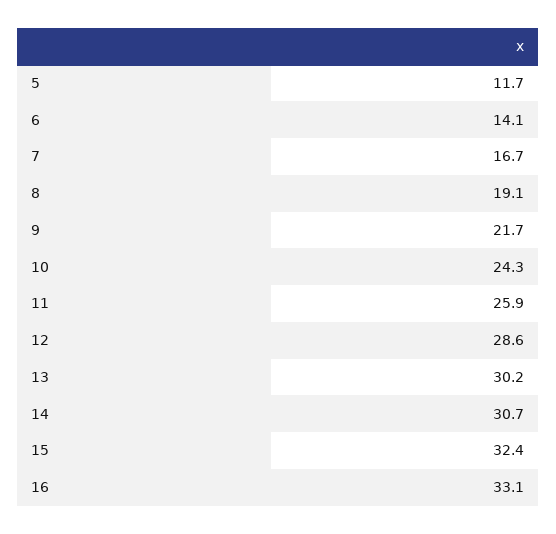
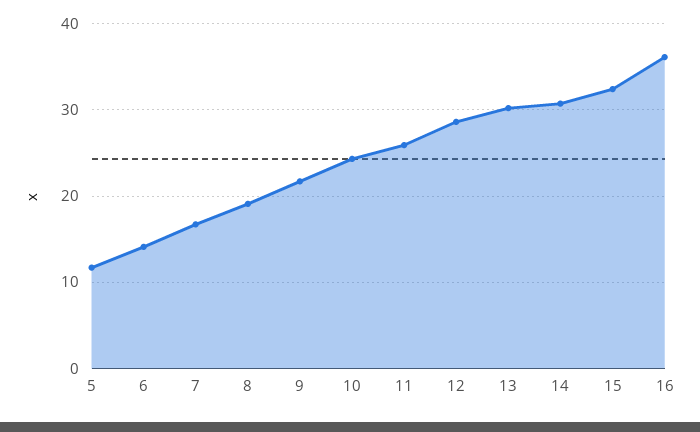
16: 33.1 -> 36

